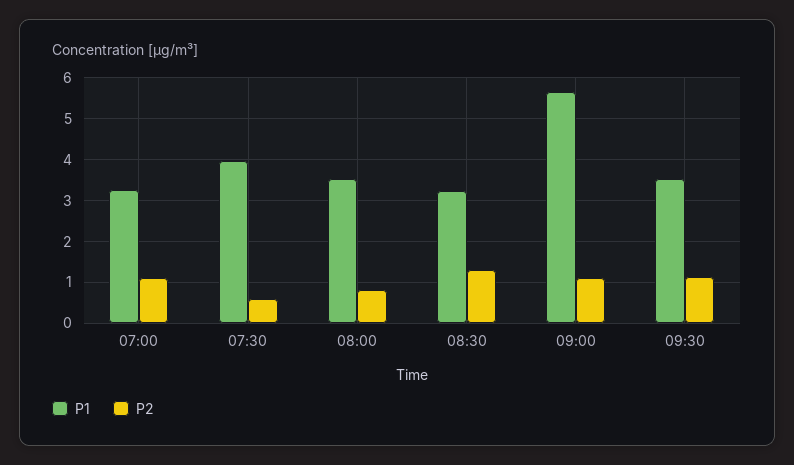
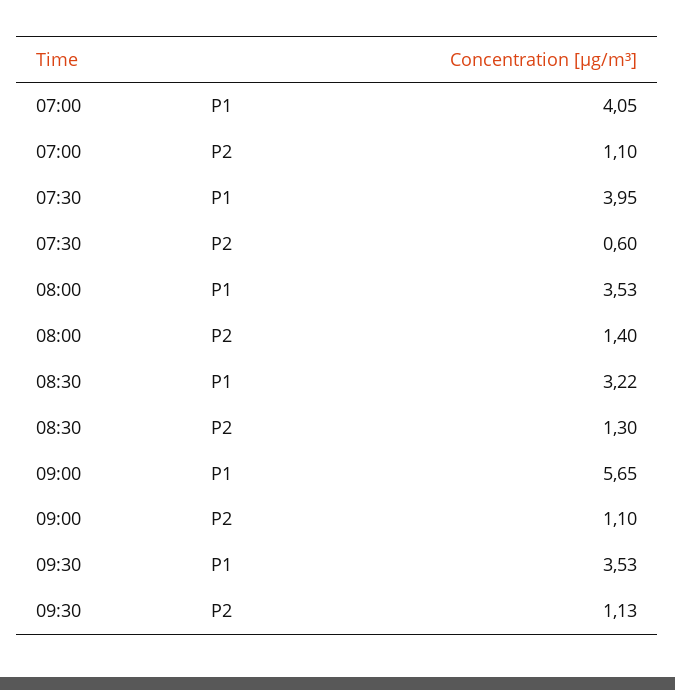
P1, 07:00: 3.2 -> 4.05
P2, 08:00: 0.8 -> 1.4

